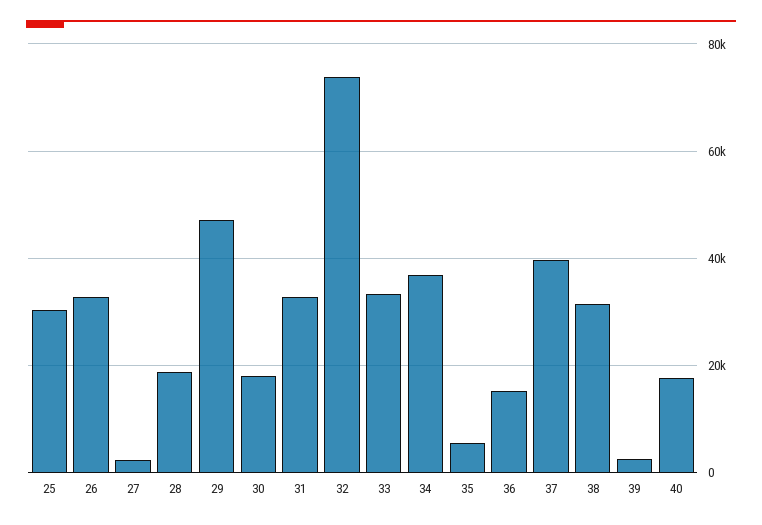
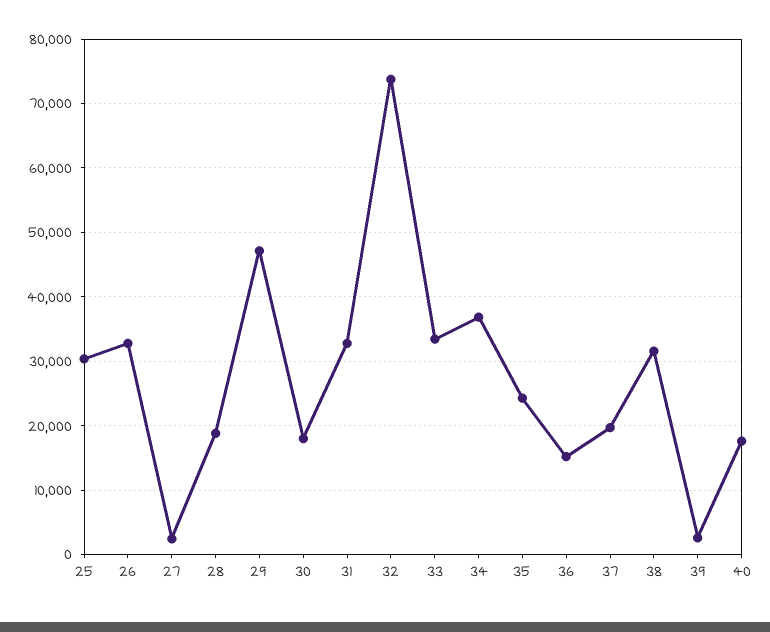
35: 6000 -> 24000
37: 40000 -> 20000

